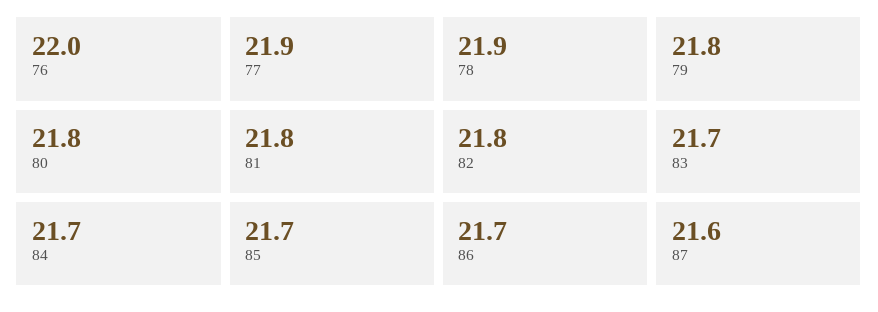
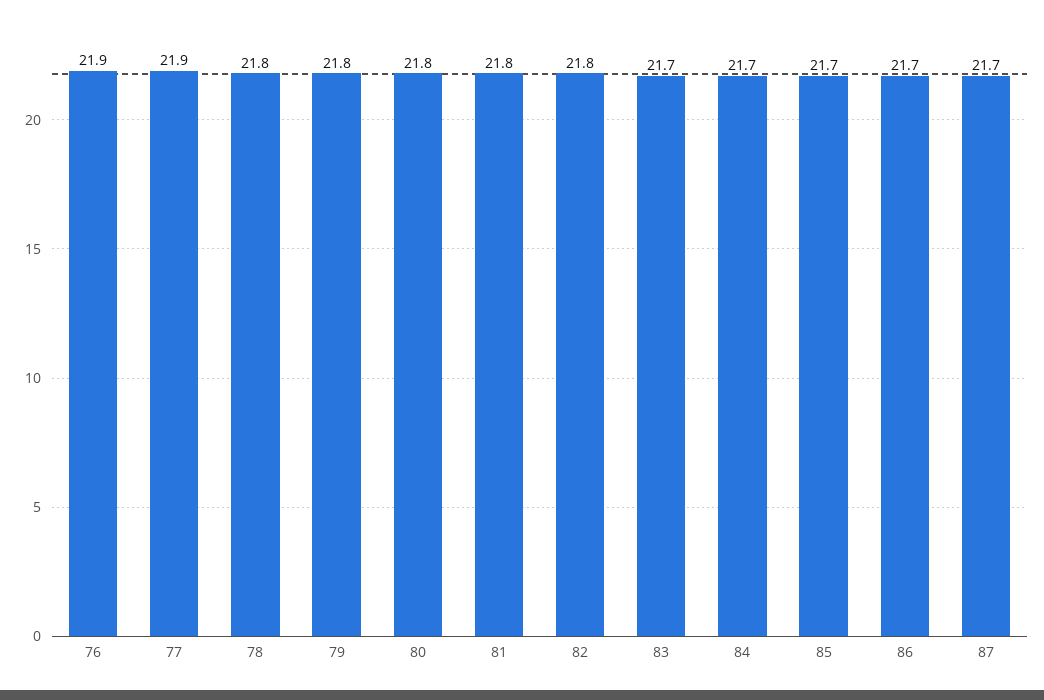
76: 22 -> 21.9
78: 21.9 -> 21.8
87: 21.6 -> 21.7

